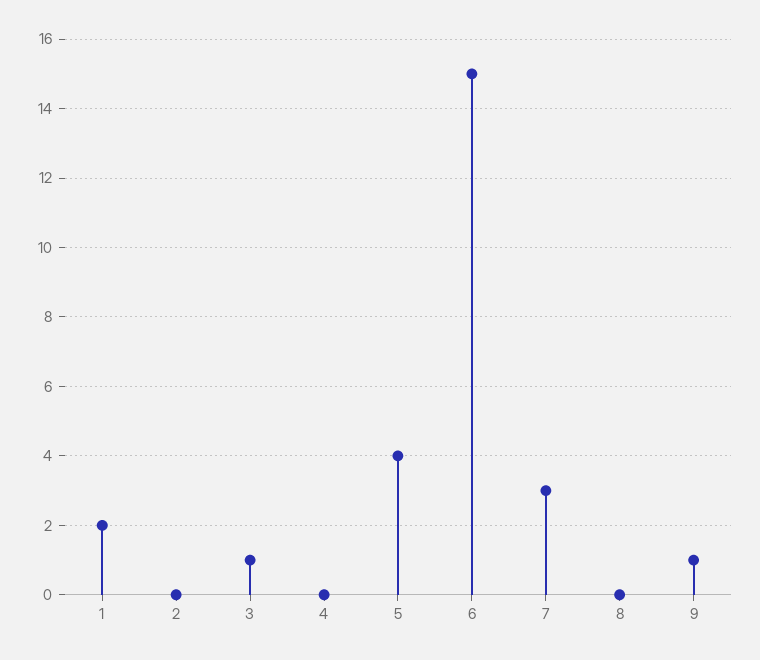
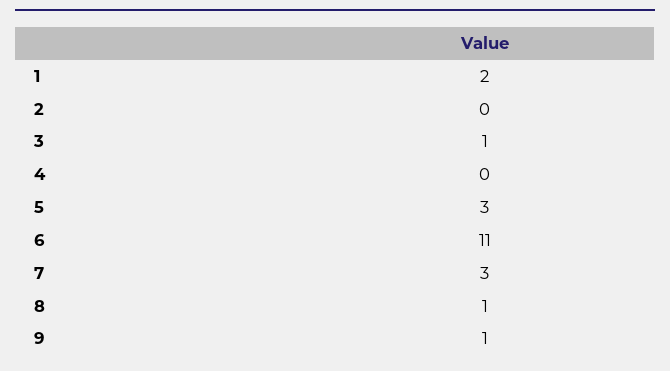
5: 4 -> 3
6: 15 -> 11
8: 0 -> 1

